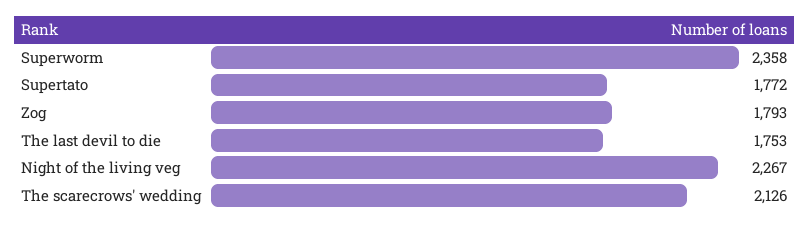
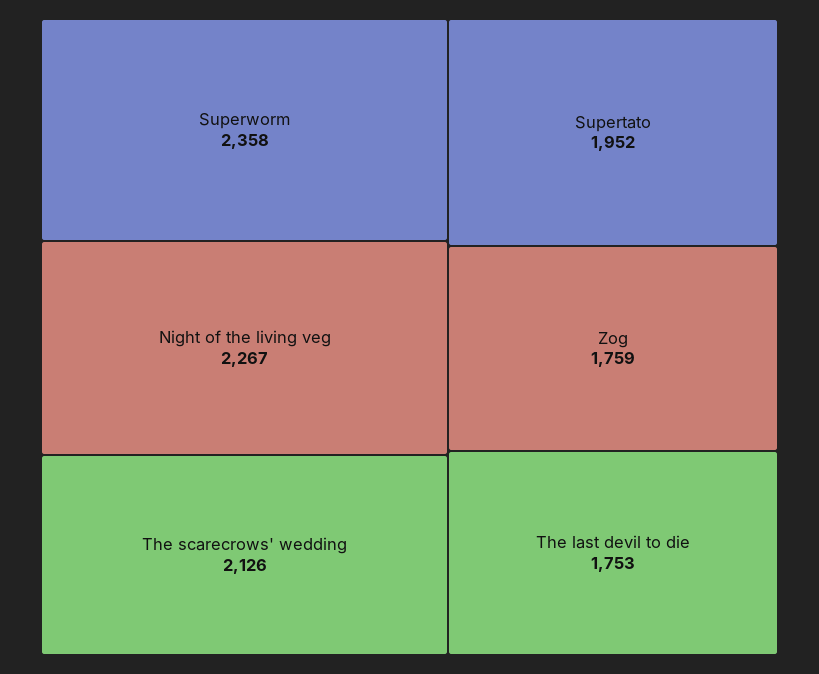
Supertato: 1772 -> 1952
Zog: 1793 -> 1759

